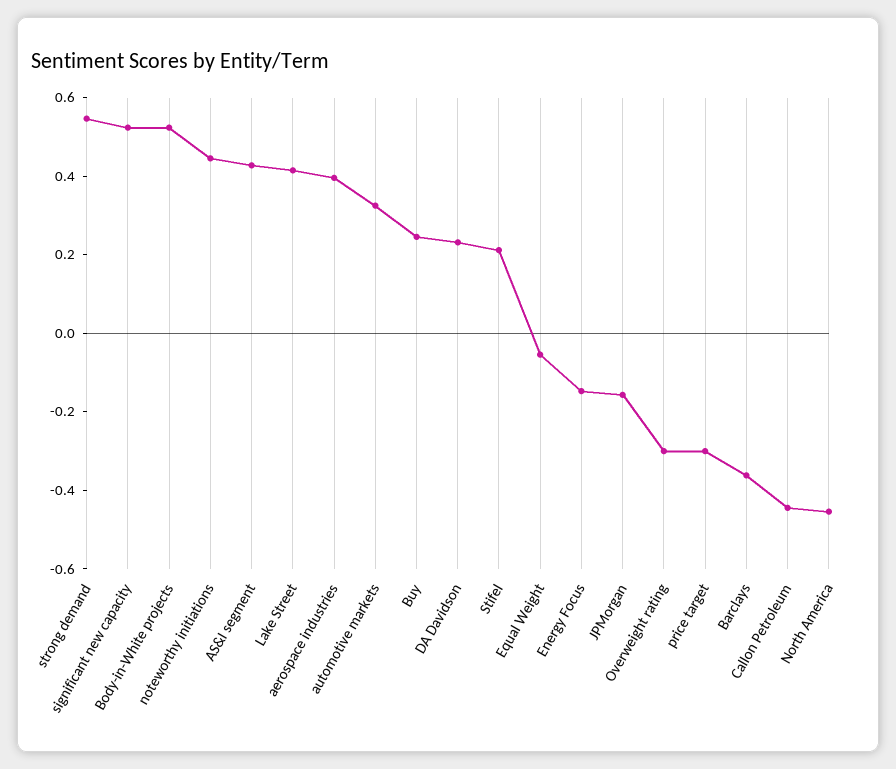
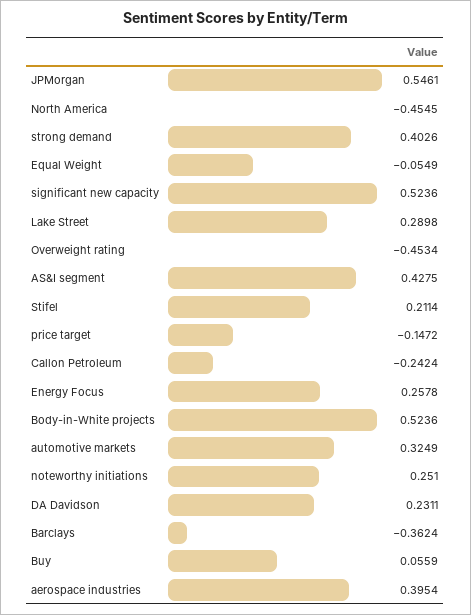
strong demand: 0.55 -> 0.4026
noteworthy initiations: 0.45 -> 0.251
Lake Street: 0.4 -> 0.2898
Buy: 0.25 -> 0.0559
Energy Focus: -0.15 -> 0.2578
JPMorgan: -0.15 -> 0.5461
Overweight rating: -0.3 -> -0.4534
price target: -0.3 -> -0.1472
Callon Petroleum: -0.45 -> -0.2424

